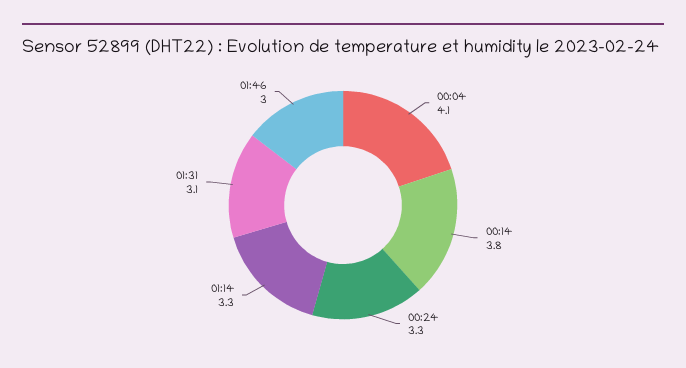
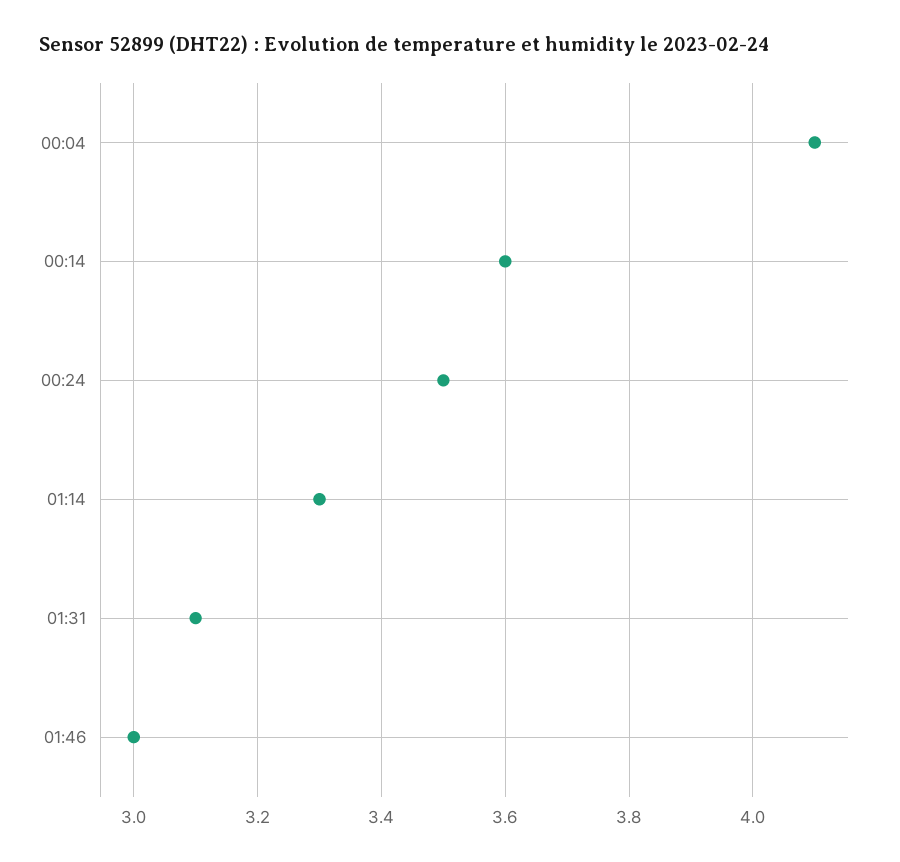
00:14: 3.8 -> 3.6
00:24: 3.3 -> 3.5

